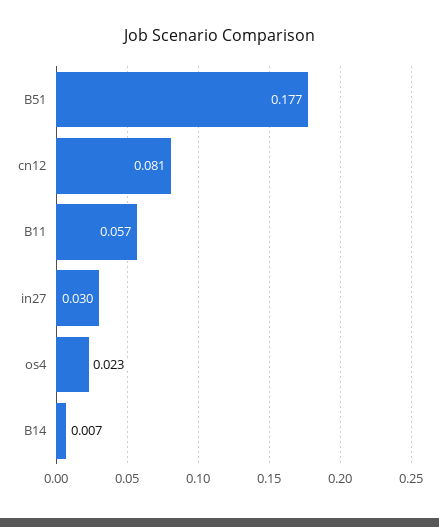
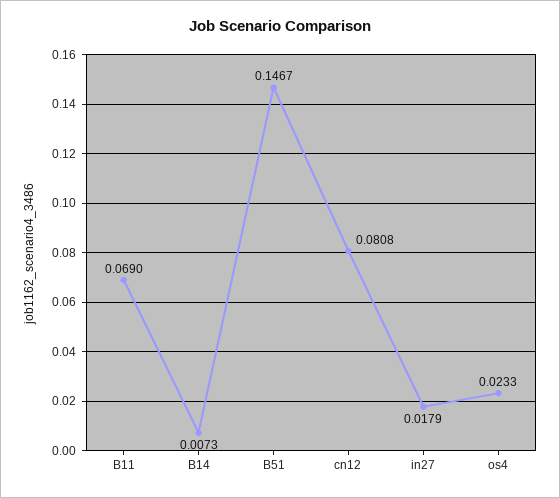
B51: 0.177 -> 0.1467
B11: 0.057 -> 0.069
in27: 0.03 -> 0.0179

